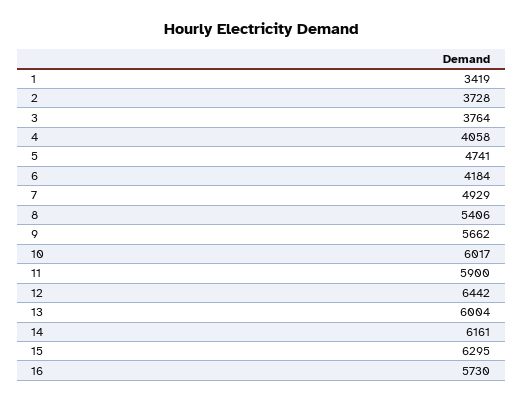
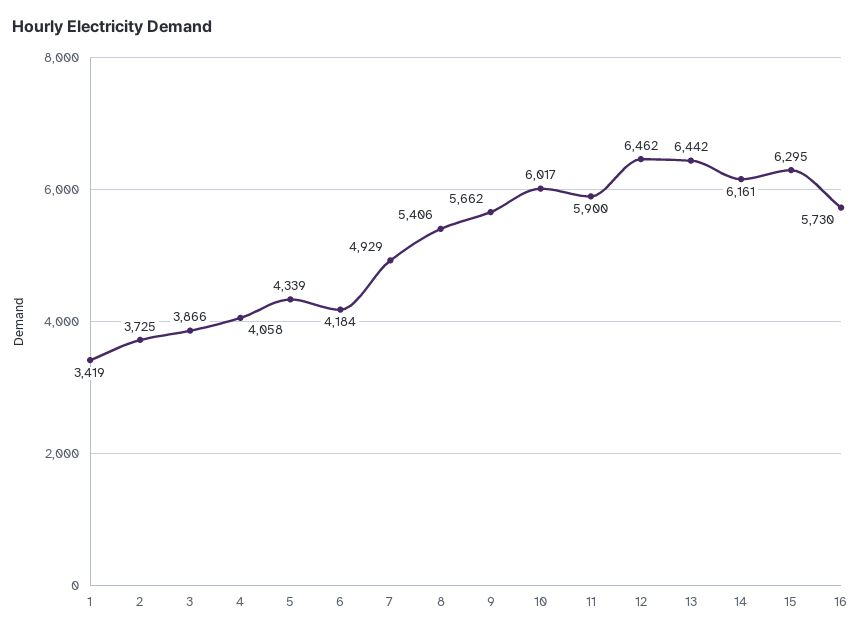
2: 3728 -> 3725
3: 3764 -> 3866
5: 4741 -> 4339
12: 6442 -> 6462
13: 6004 -> 6442

